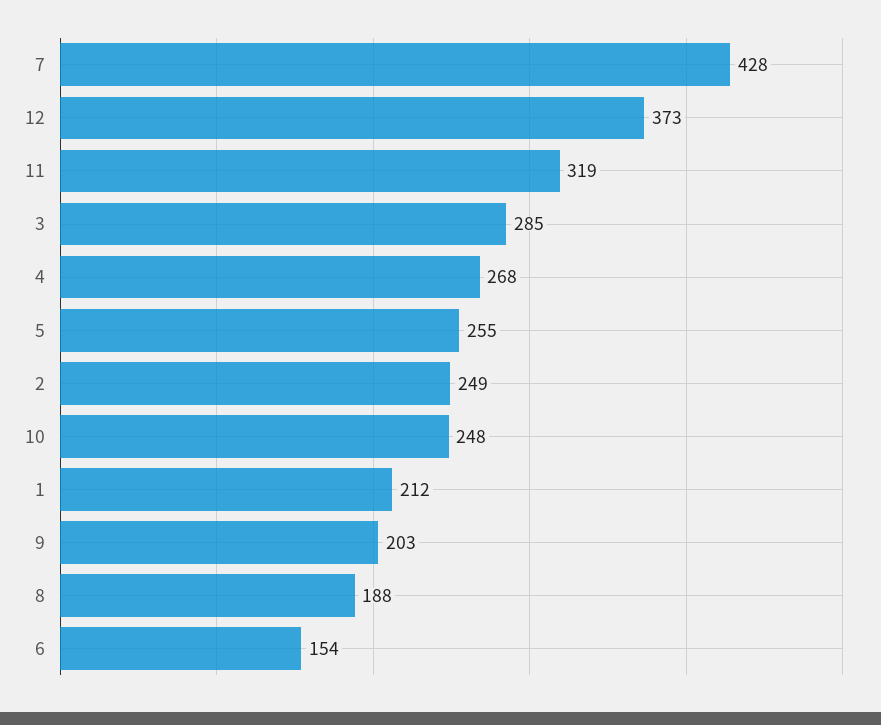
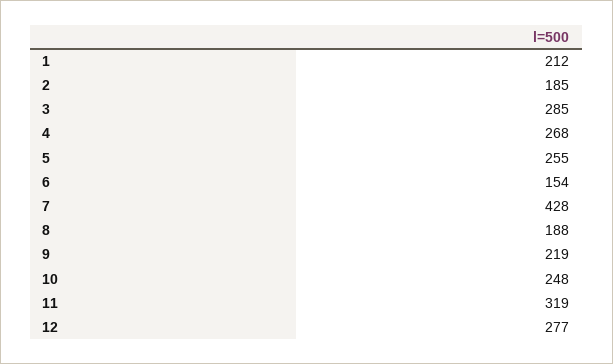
12: 373 -> 277
2: 249 -> 185
9: 203 -> 219

